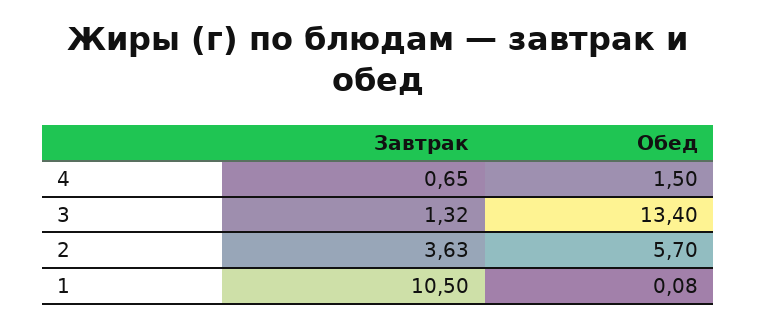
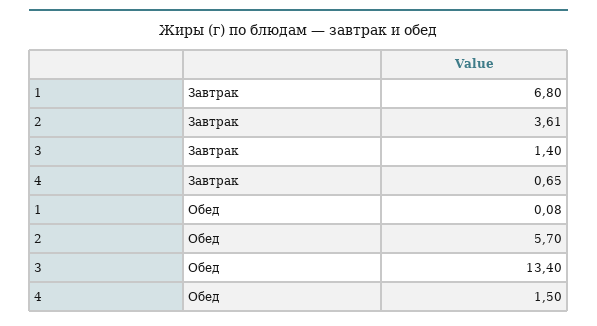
Завтрак, 3: 1.32 -> 1.4
Завтрак, 2: 3.63 -> 3.61
Завтрак, 1: 10.5 -> 6.8

